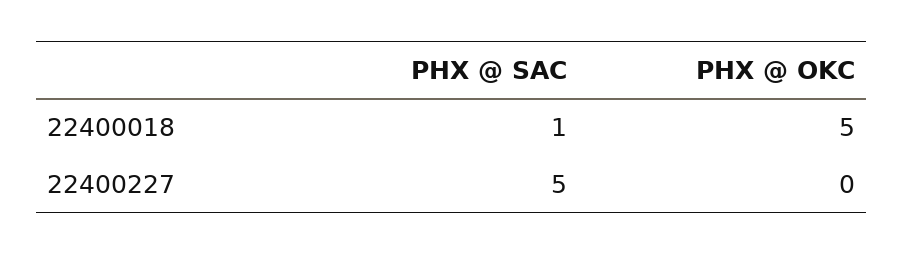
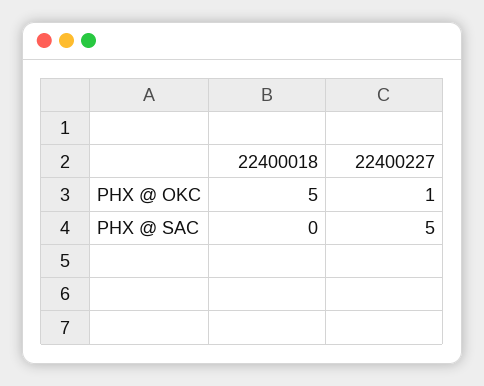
PHX @ SAC, 22400018: 1 -> 0
PHX @ OKC, 22400227: 0 -> 1

